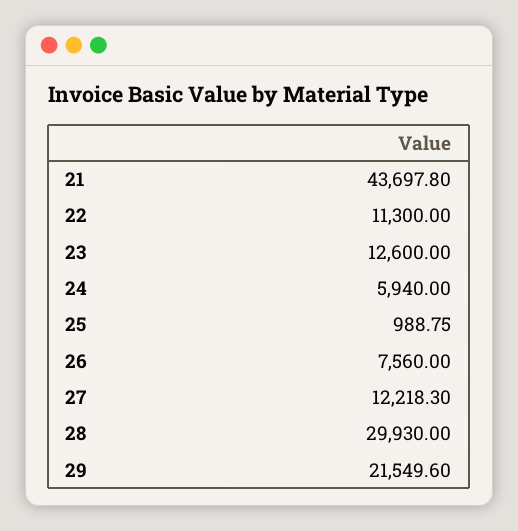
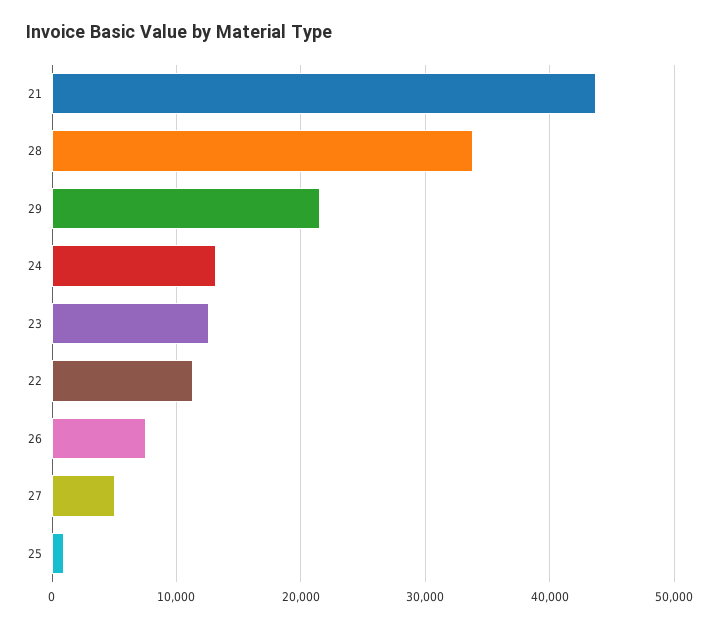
24: 5940 -> 13000
27: 12218.3 -> 5000
28: 29930 -> 34000

